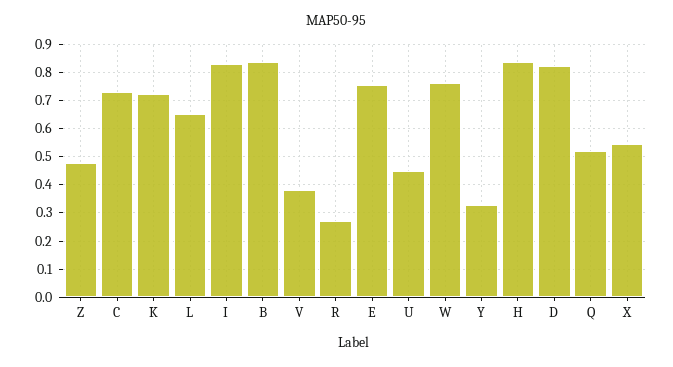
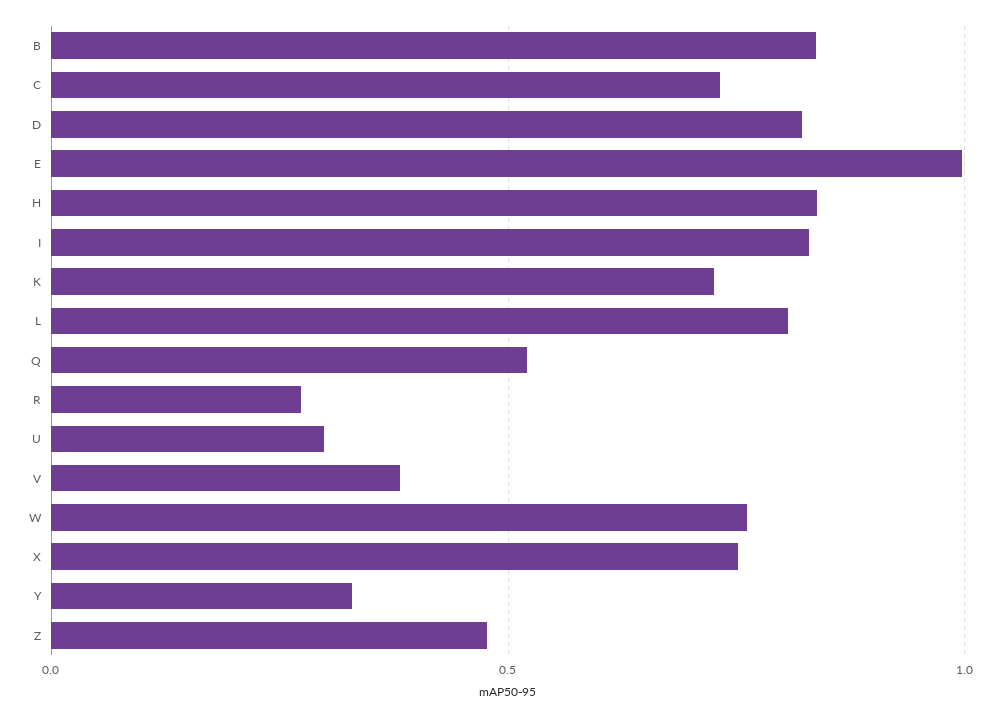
L: 0.65 -> 0.8
E: 0.75 -> 1
U: 0.45 -> 0.3
X: 0.55 -> 0.75

